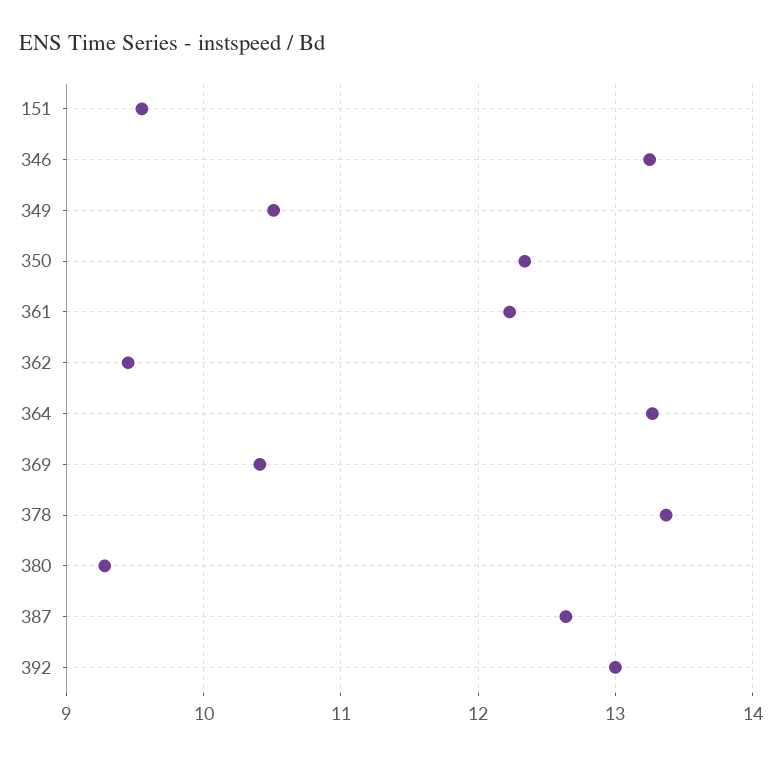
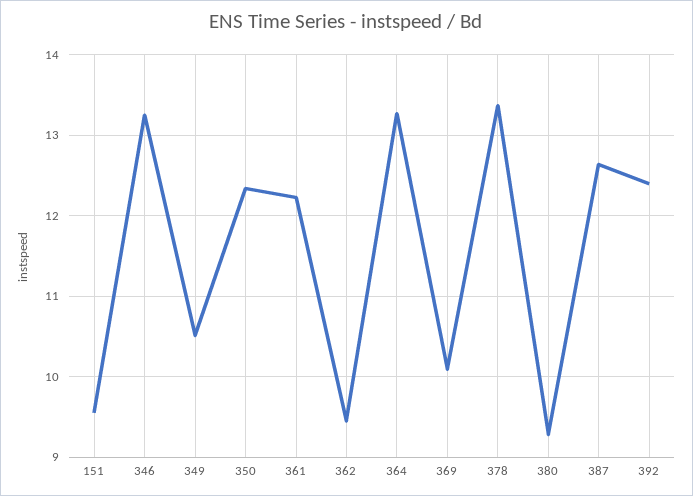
369: 10.4 -> 10.1
392: 13 -> 12.4

